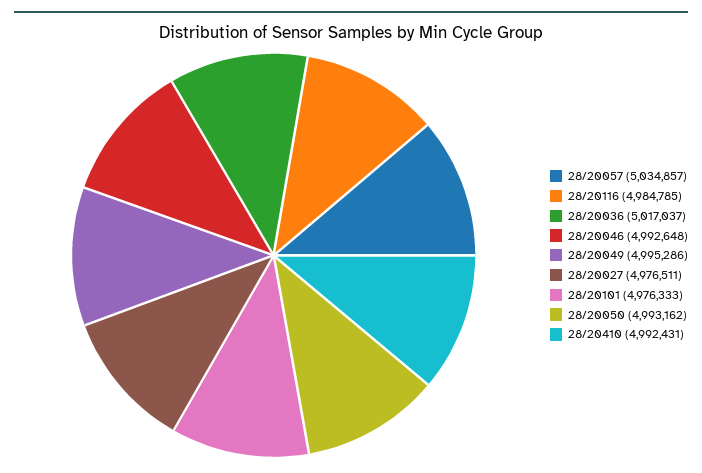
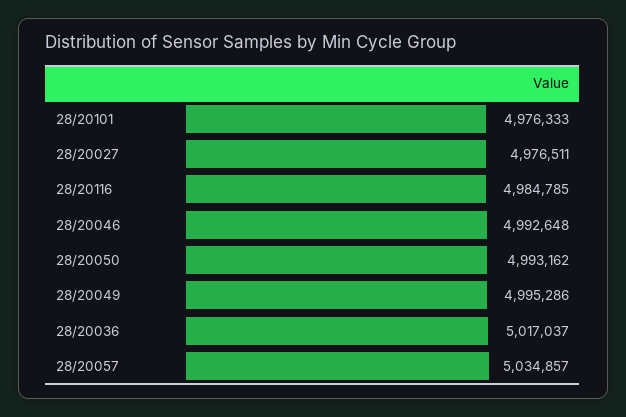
28/20410: 4992431 -> none

